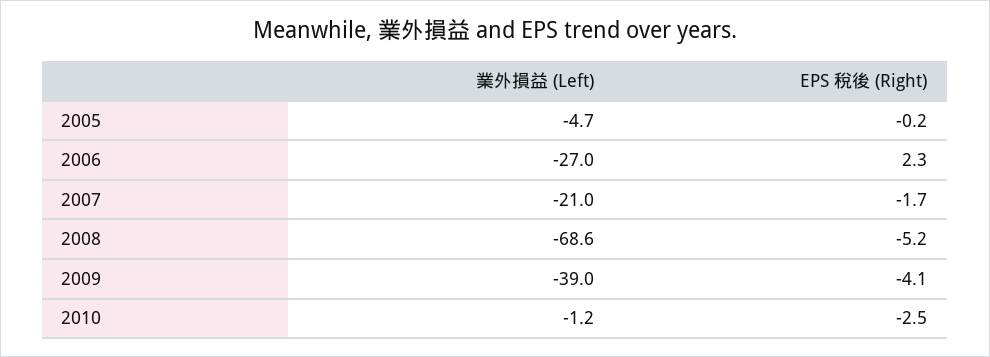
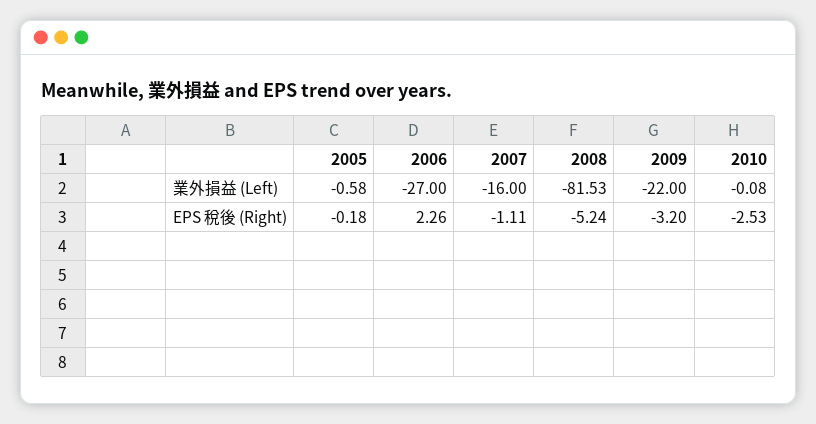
業外損益 (Left), 2005: -4.7 -> -0.58
業外損益 (Left), 2007: -21 -> -16
EPS 稅後 (Right), 2007: -1.7 -> -1.11
業外損益 (Left), 2008: -68.6 -> -81.53
業外損益 (Left), 2009: -39 -> -22
EPS 稅後 (Right), 2009: -4.1 -> -3.2
業外損益 (Left), 2010: -1.2 -> -0.08

